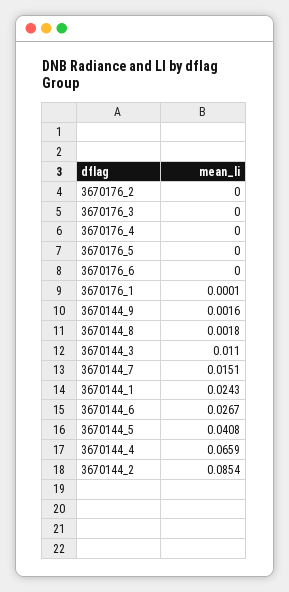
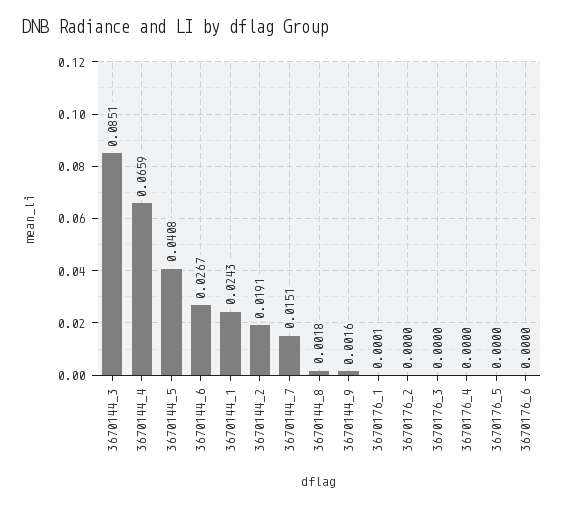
3670144_3: 0.011 -> 0.0851
3670144_2: 0.0854 -> 0.0191

